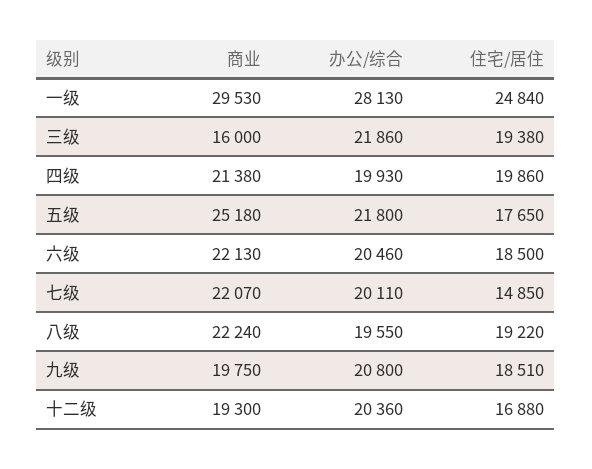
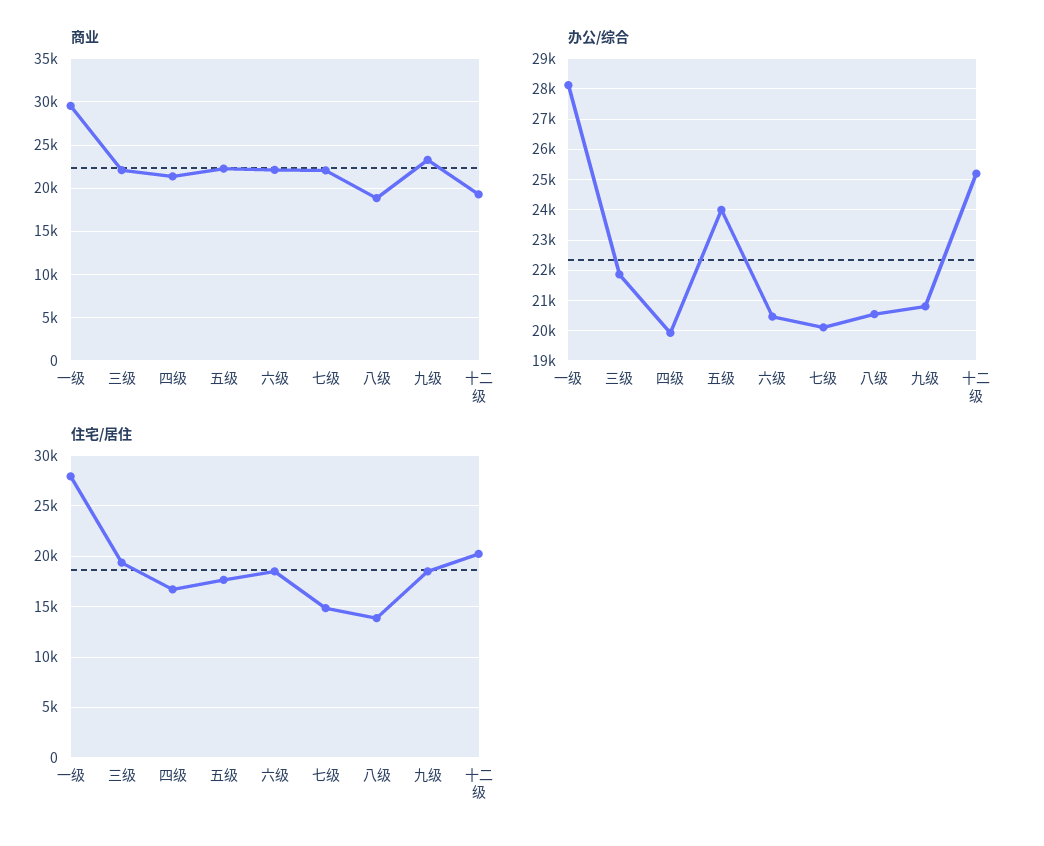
住宅/居住, 一级: 24840 -> 28000
商业, 三级: 16000 -> 22000
住宅/居住, 四级: 19860 -> 17000
商业, 五级: 25180 -> 22000
办公/综合, 五级: 21800 -> 24000
商业, 八级: 22240 -> 19000
办公/综合, 八级: 19550 -> 20600
住宅/居住, 八级: 19220 -> 14000
商业, 九级: 19750 -> 23000
办公/综合, 十二级: 20360 -> 25200
住宅/居住, 十二级: 16880 -> 20000

